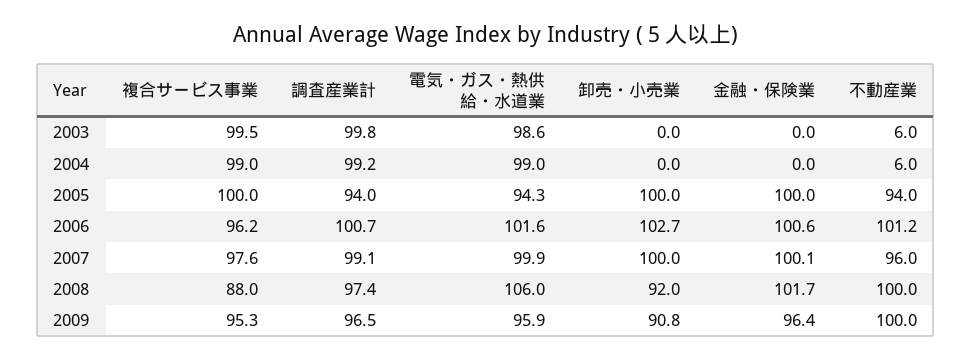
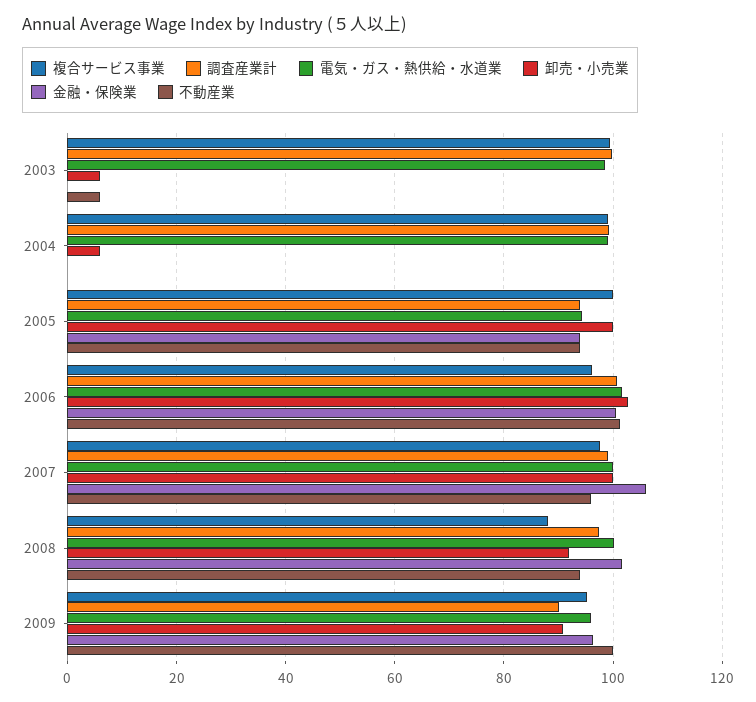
卸売・小売業, 2003: 0 -> 6
卸売・小売業, 2004: 0 -> 6
不動産業, 2004: 6 -> 0
金融・保険業, 2005: 100 -> 94
金融・保険業, 2007: 100.1 -> 106
電気・ガス・熱供給・水道業, 2008: 106 -> 100
不動産業, 2008: 100 -> 94
調査産業計, 2009: 96.5 -> 90

